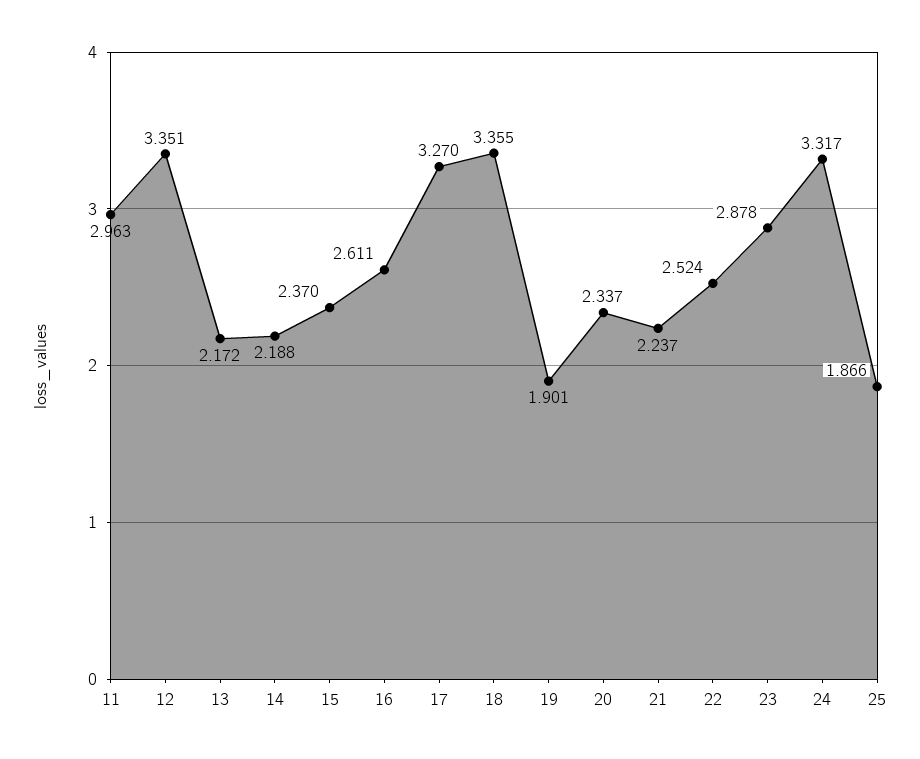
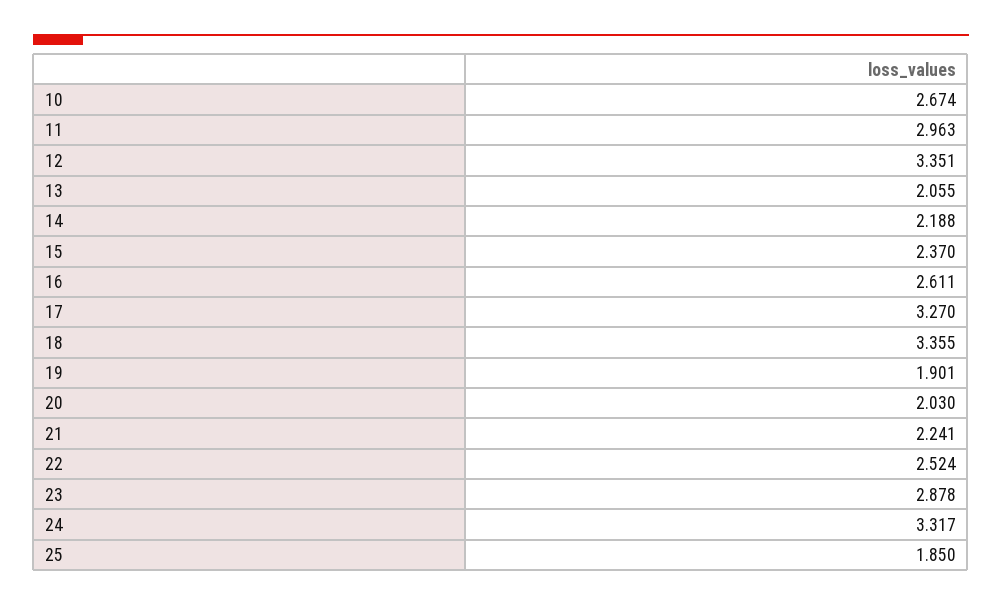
13: 2.172 -> 2.055
20: 2.337 -> 2.03
21: 2.237 -> 2.241
25: 1.866 -> 1.85
10: none -> 2.674

